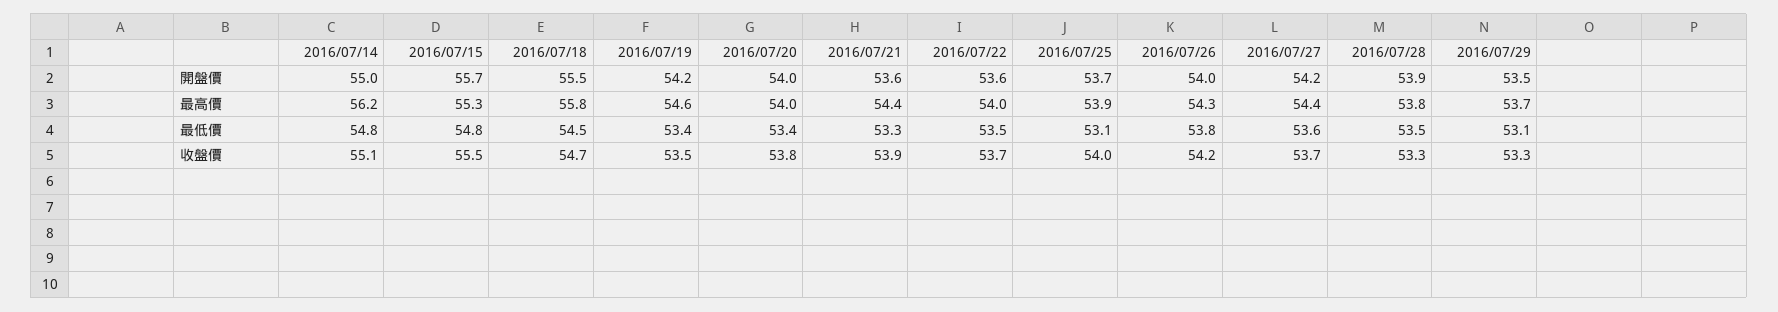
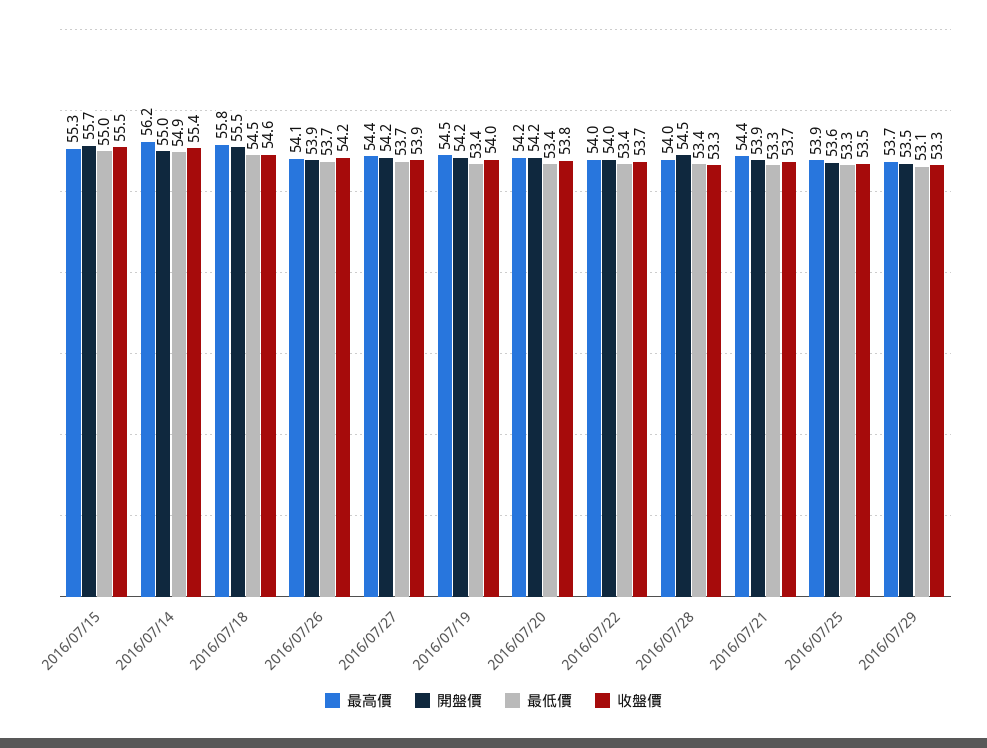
開盤價, 2016/07/20: 54 -> 54.2
開盤價, 2016/07/21: 53.6 -> 53.9
開盤價, 2016/07/22: 53.6 -> 54
開盤價, 2016/07/25: 53.7 -> 53.6
開盤價, 2016/07/26: 54 -> 53.9
開盤價, 2016/07/28: 53.9 -> 54.5
最高價, 2016/07/19: 54.6 -> 54.5
最高價, 2016/07/20: 54 -> 54.2
最高價, 2016/07/26: 54.3 -> 54.1
最高價, 2016/07/28: 53.8 -> 54
最低價, 2016/07/14: 54.8 -> 54.9
最低價, 2016/07/15: 54.8 -> 55
最低價, 2016/07/22: 53.5 -> 53.4
最低價, 2016/07/25: 53.1 -> 53.3
最低價, 2016/07/26: 53.8 -> 53.7
最低價, 2016/07/27: 53.6 -> 53.7
最低價, 2016/07/28: 53.5 -> 53.4
收盤價, 2016/07/14: 55.1 -> 55.4
收盤價, 2016/07/18: 54.7 -> 54.6
收盤價, 2016/07/19: 53.5 -> 54
收盤價, 2016/07/21: 53.9 -> 53.7
收盤價, 2016/07/25: 54 -> 53.5
收盤價, 2016/07/27: 53.7 -> 53.9

